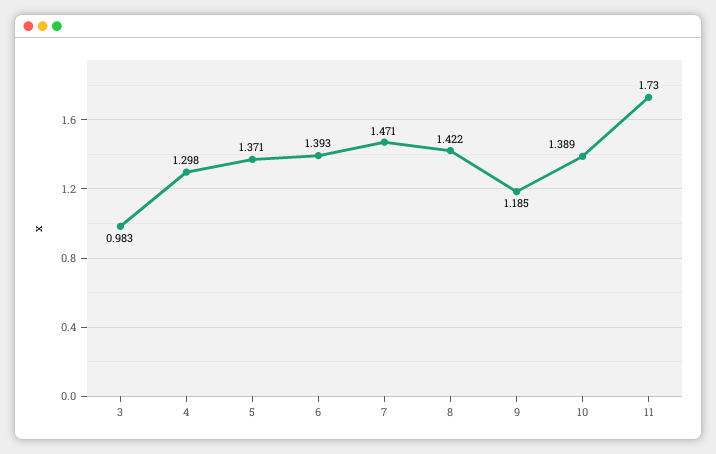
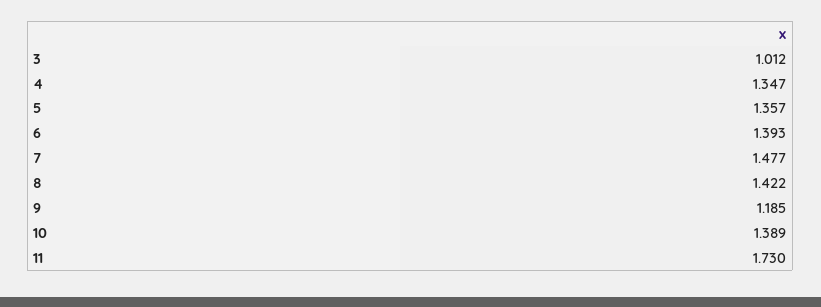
3: 0.983 -> 1.012
4: 1.298 -> 1.347
5: 1.371 -> 1.357
7: 1.471 -> 1.477

